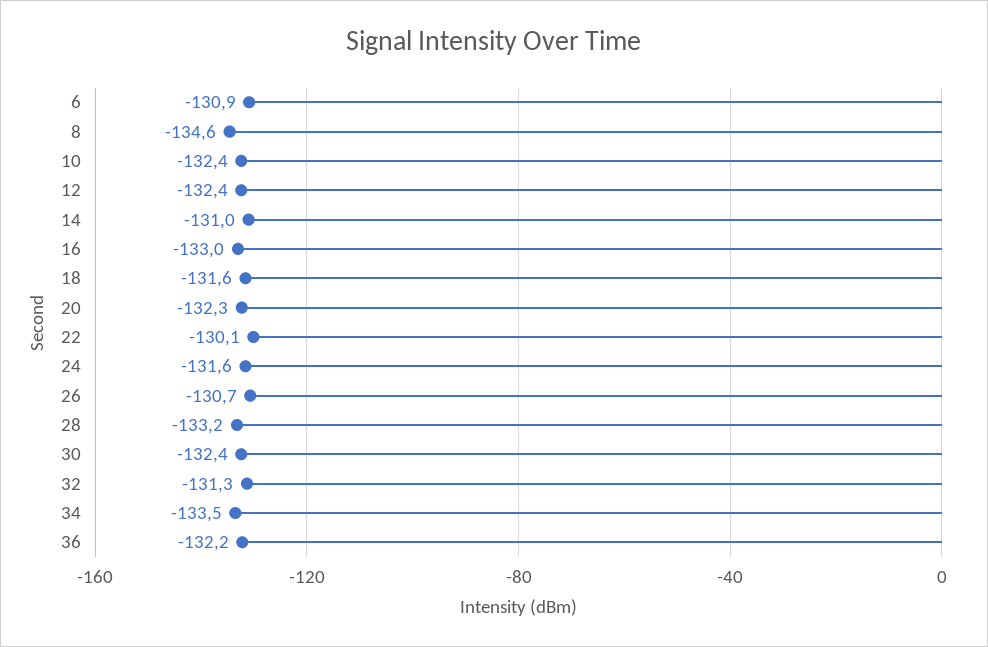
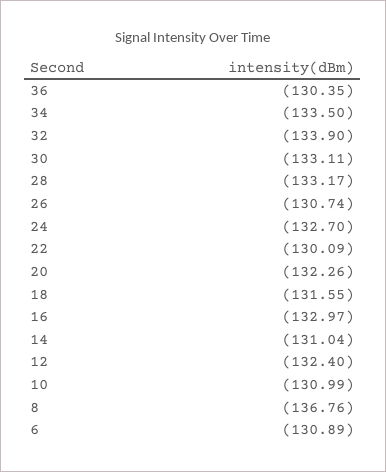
8: -134.6 -> -136.76
10: -132.4 -> -130.99
24: -131.6 -> -132.7
30: -132.4 -> -133.11
32: -131.3 -> -133.9
36: -132.2 -> -130.35

